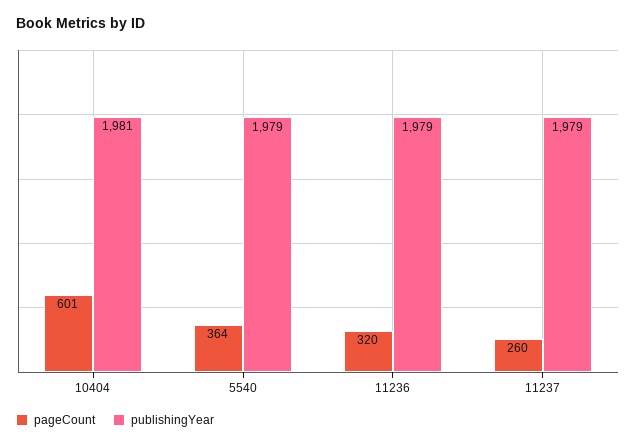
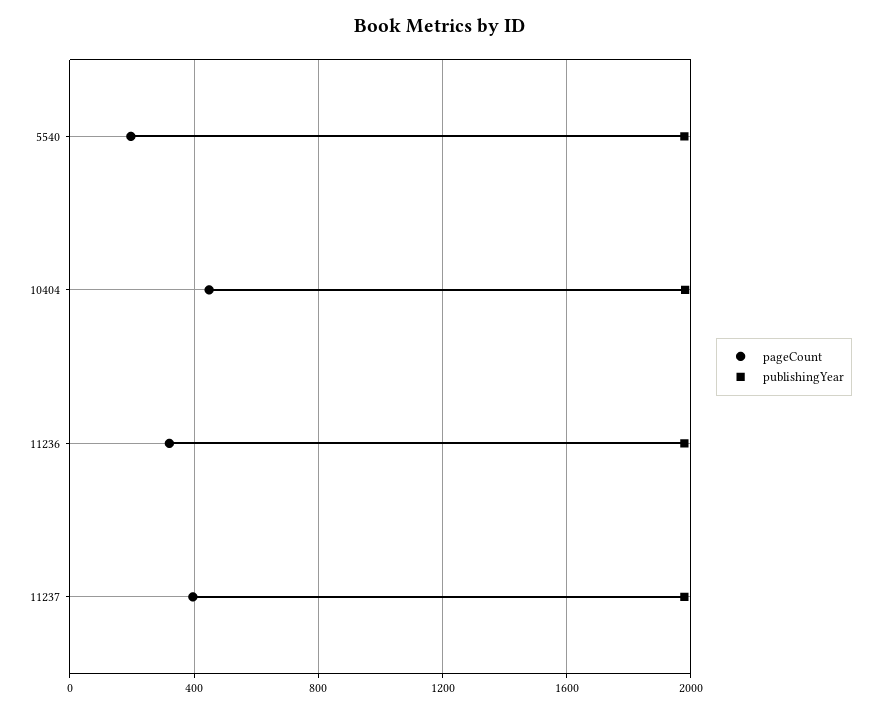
pageCount, 10404: 601 -> 450
pageCount, 5540: 364 -> 200
pageCount, 11237: 260 -> 400

